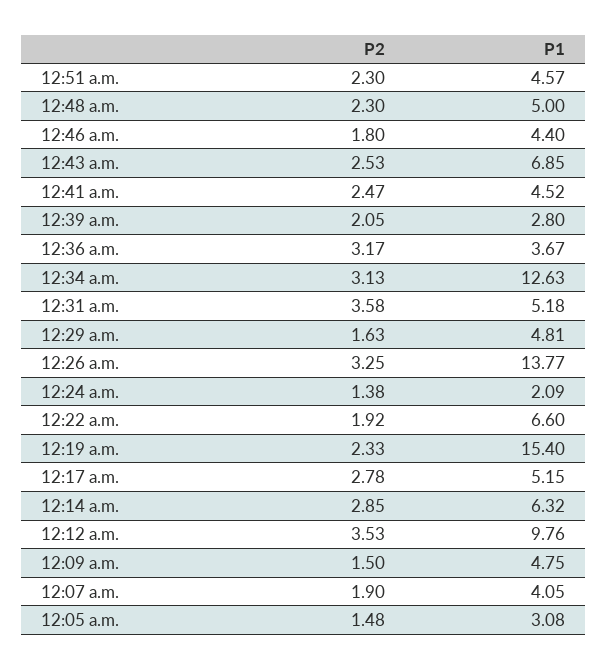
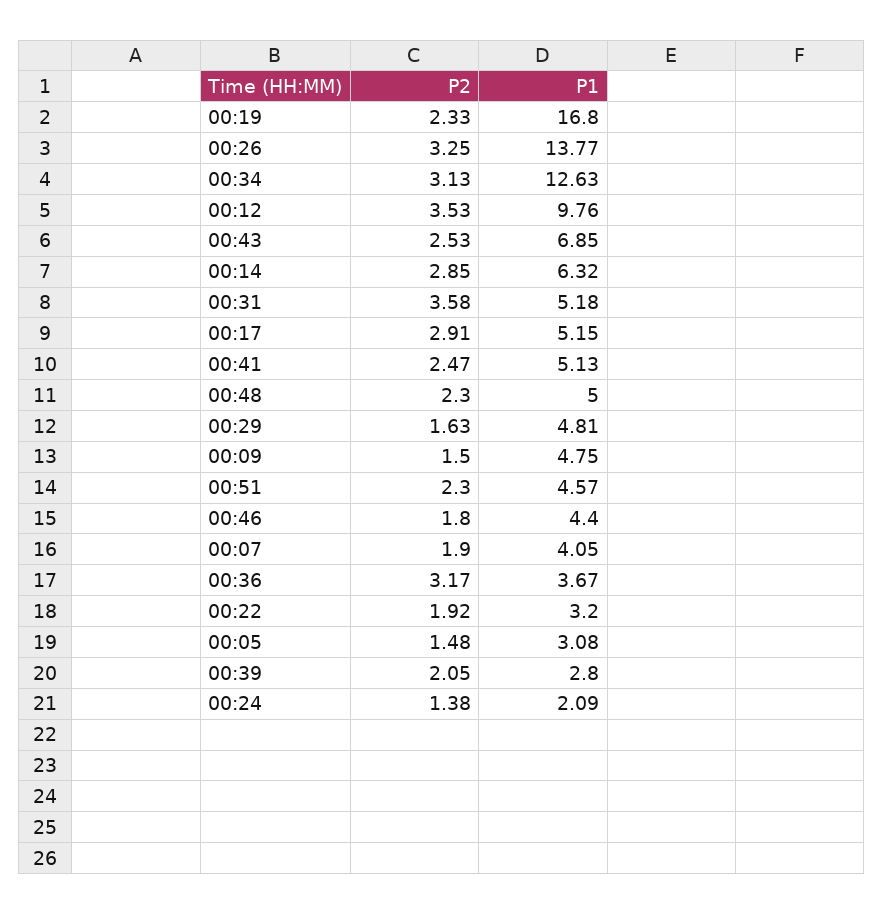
P1, 12:41 a.m.: 4.52 -> 5.13
P1, 12:22 a.m.: 6.6 -> 3.2
P1, 12:19 a.m.: 15.4 -> 16.8
P2, 12:17 a.m.: 2.78 -> 2.91

